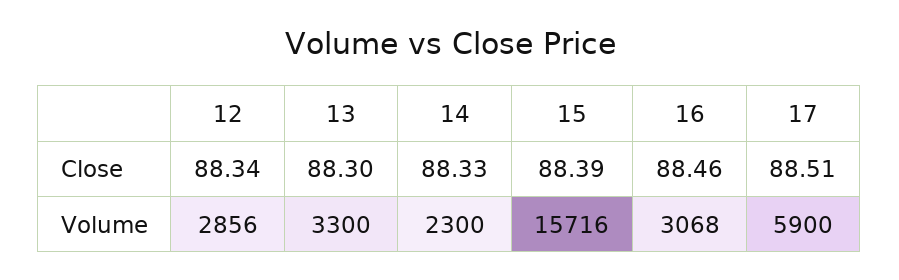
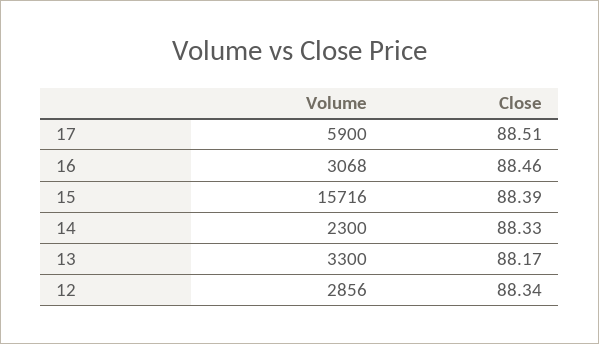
13, Close: 88.3 -> 88.17

